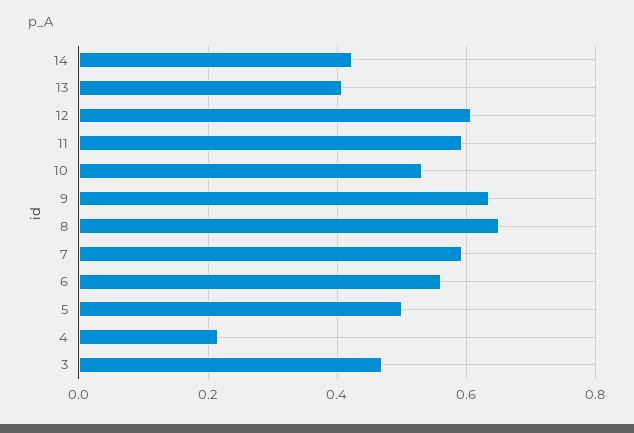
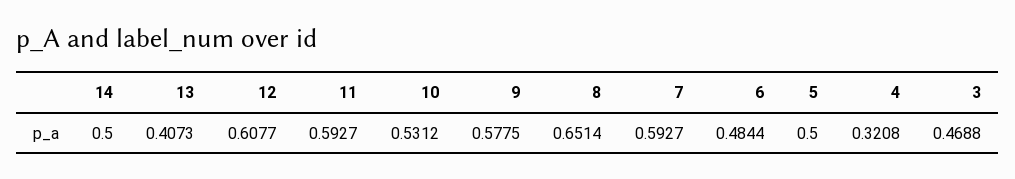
14: 0.42 -> 0.5
9: 0.64 -> 0.5775
6: 0.56 -> 0.4844
4: 0.22 -> 0.3208

